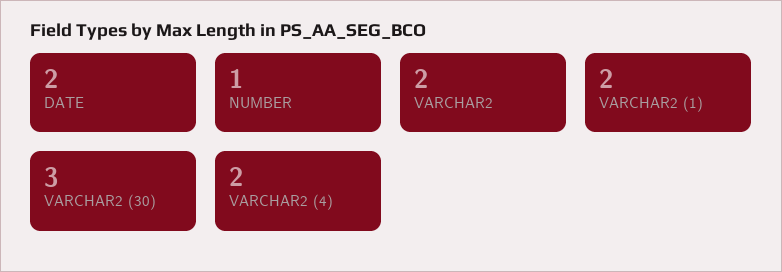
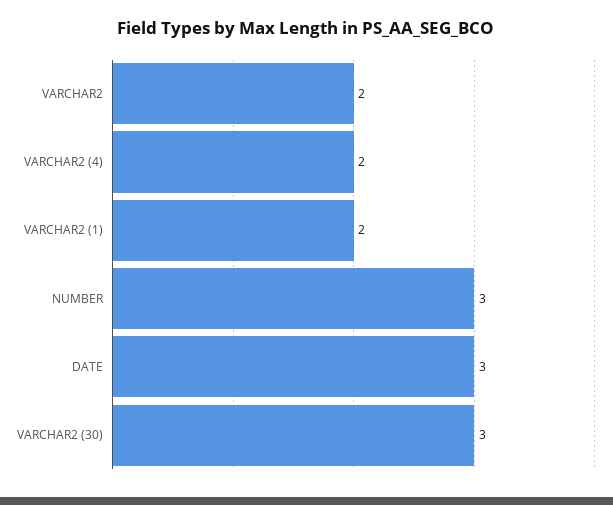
DATE: 2 -> 3
NUMBER: 1 -> 3

